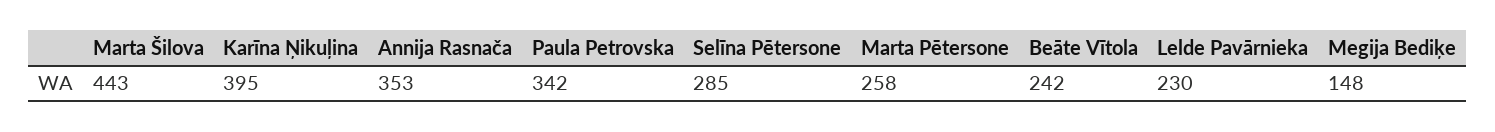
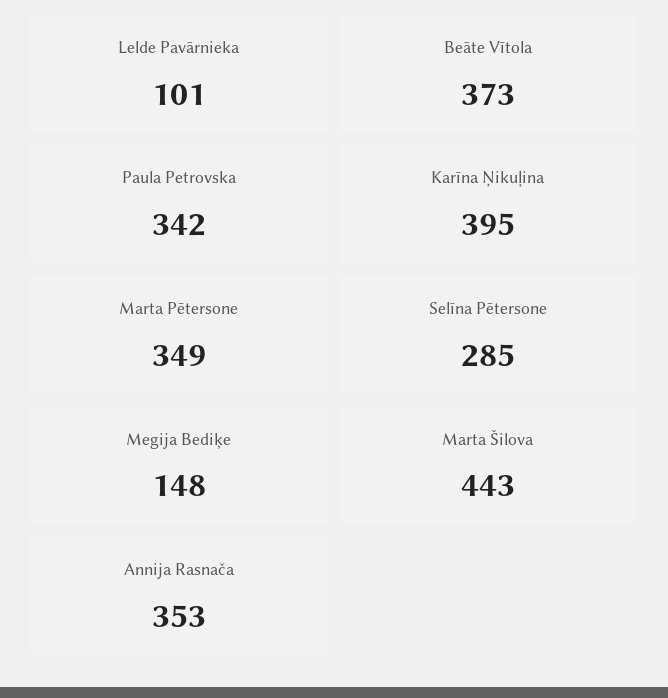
Marta Pētersone: 258 -> 349
Beāte Vītola: 242 -> 373
Lelde Pavārnieka: 230 -> 101

